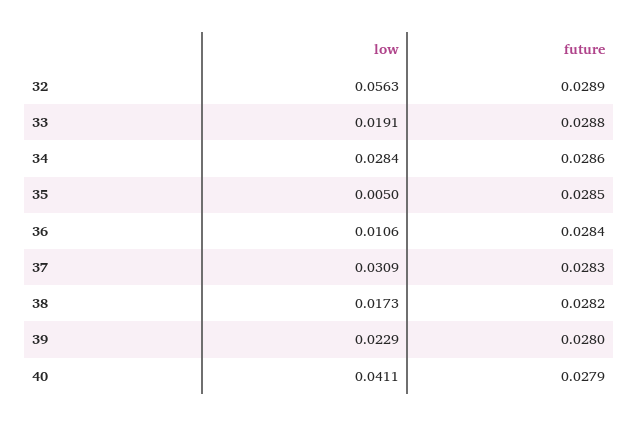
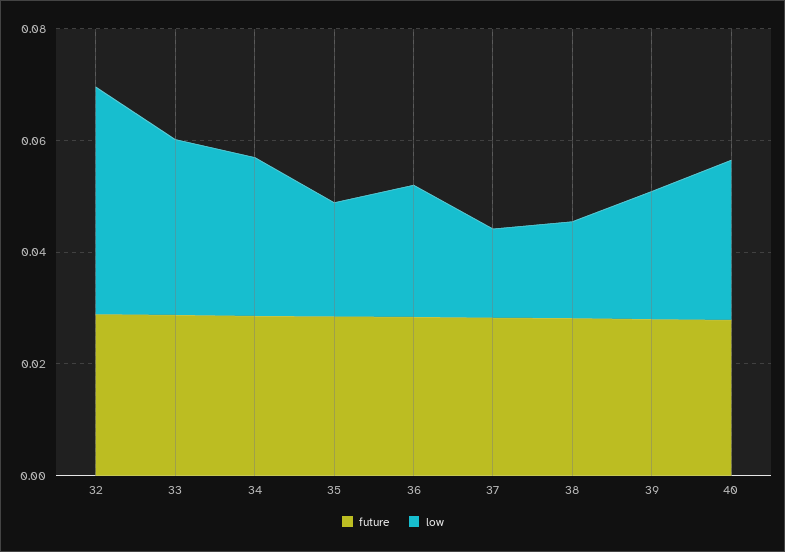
low, 32: 0.0563 -> 0.04
low, 33: 0.0191 -> 0.03
low, 35: 0.005 -> 0.02
low, 36: 0.0106 -> 0.025
low, 37: 0.0309 -> 0.015
low, 40: 0.0411 -> 0.03

